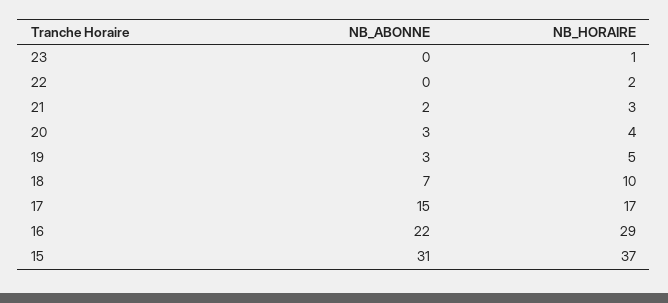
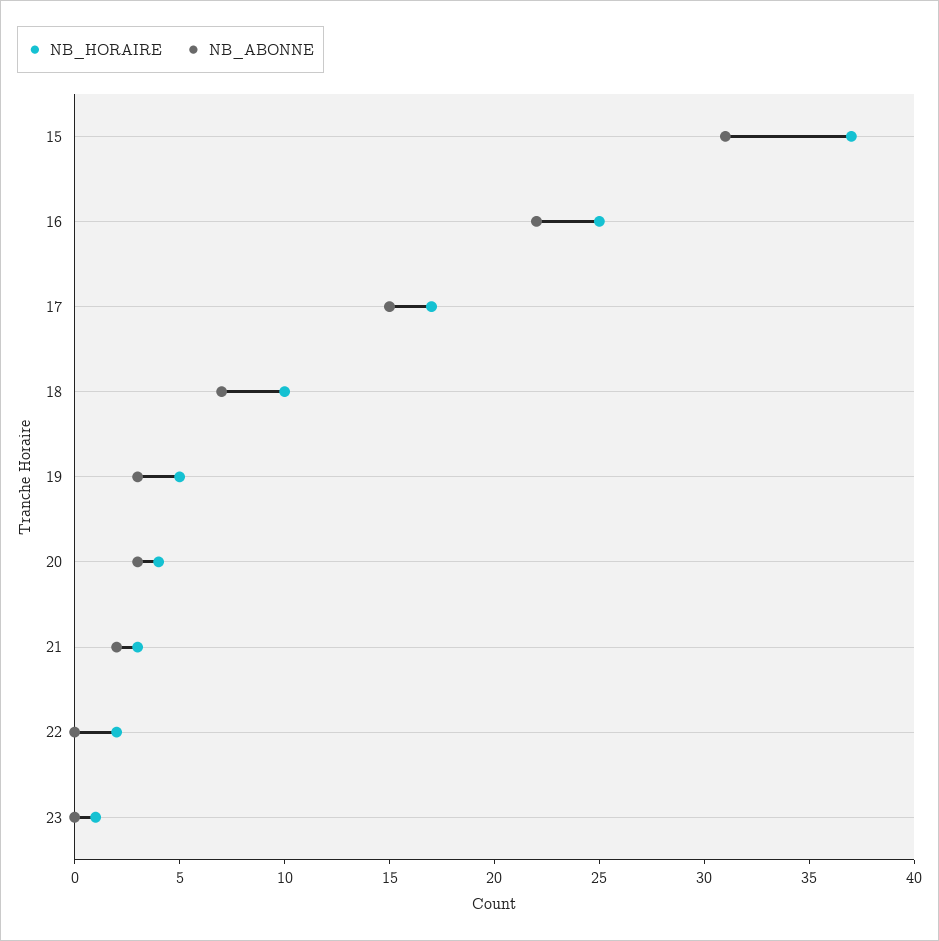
NB_HORAIRE, 16: 29 -> 25

